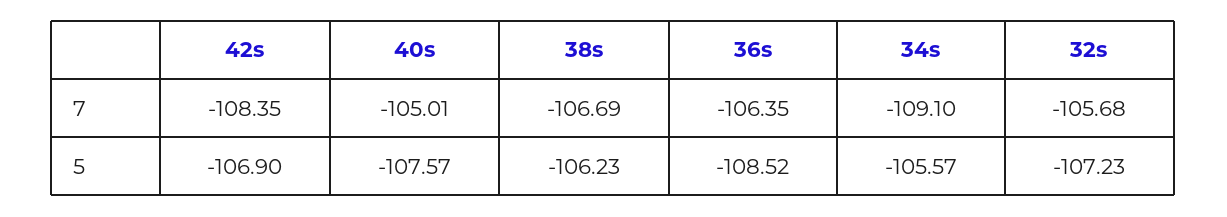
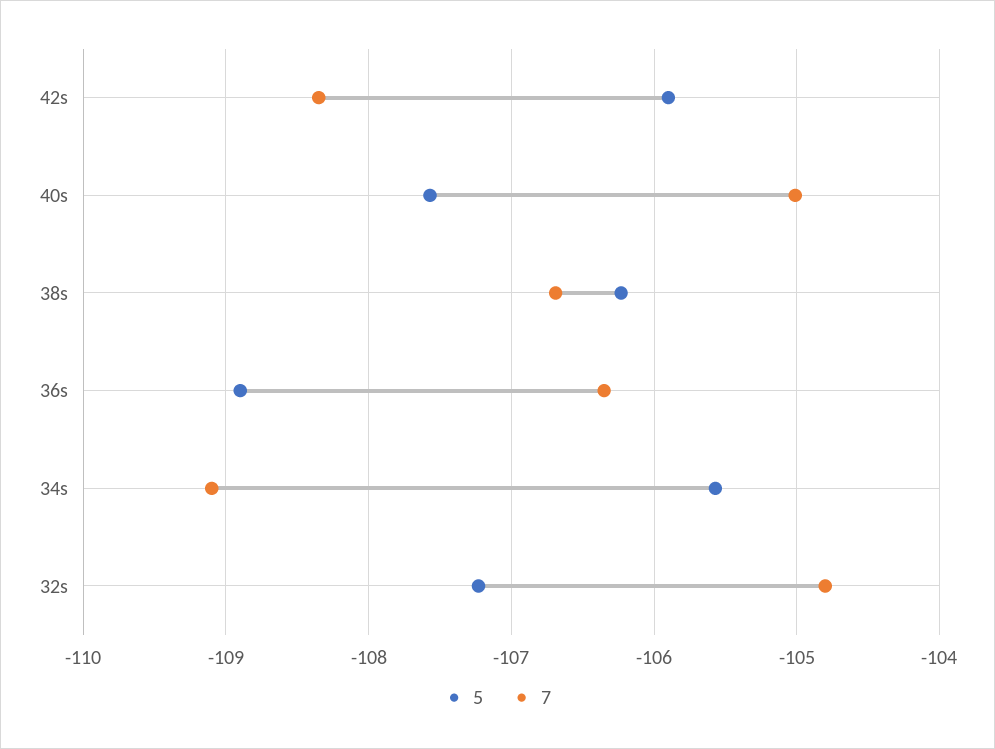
7, 32s: -105.68 -> -104.8
5, 42s: -106.9 -> -105.9
5, 36s: -108.52 -> -108.9

